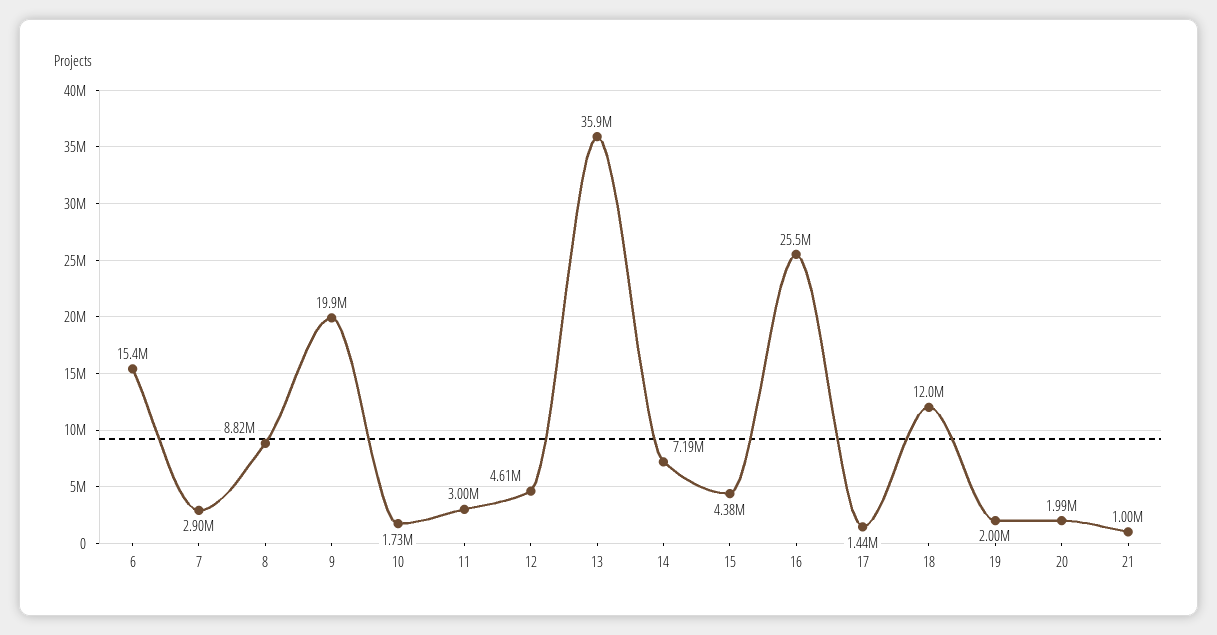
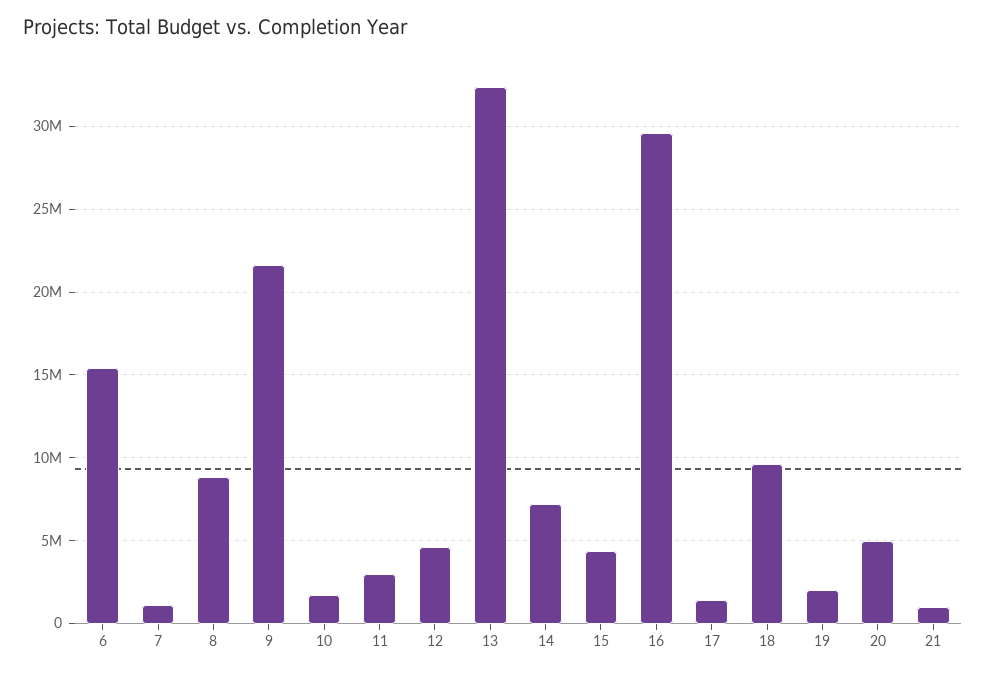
7: 2900000 -> 1000000
9: 19900000 -> 21500000
13: 35900000 -> 32500000
16: 25500000 -> 29500000
18: 12000000 -> 9500000
20: 1990000 -> 5000000

